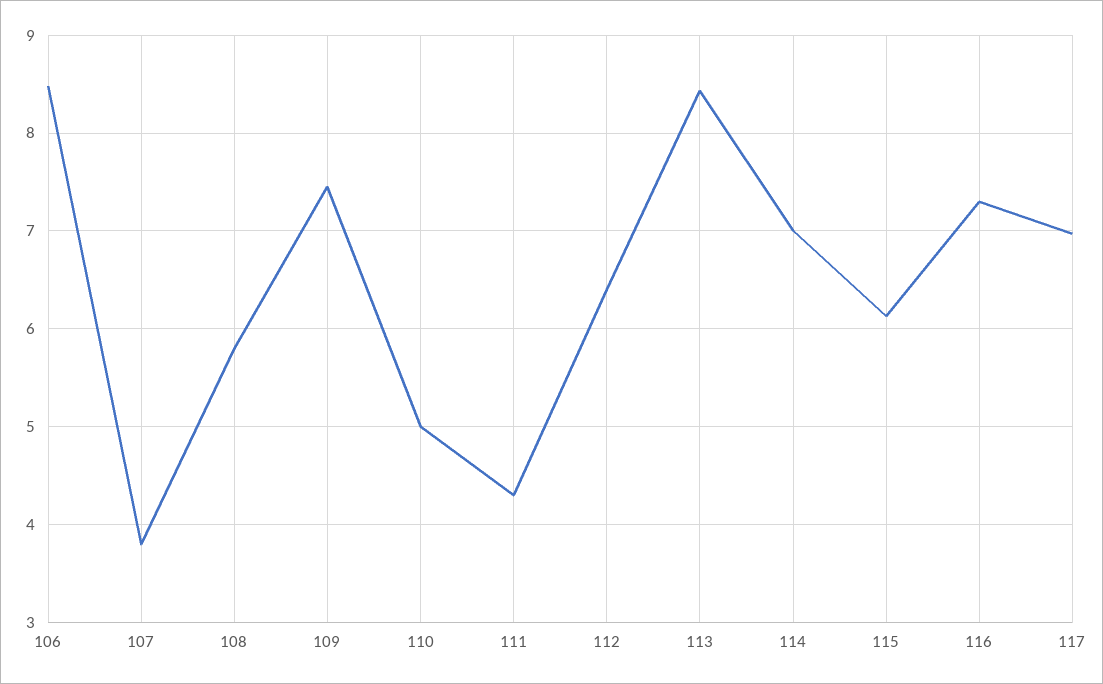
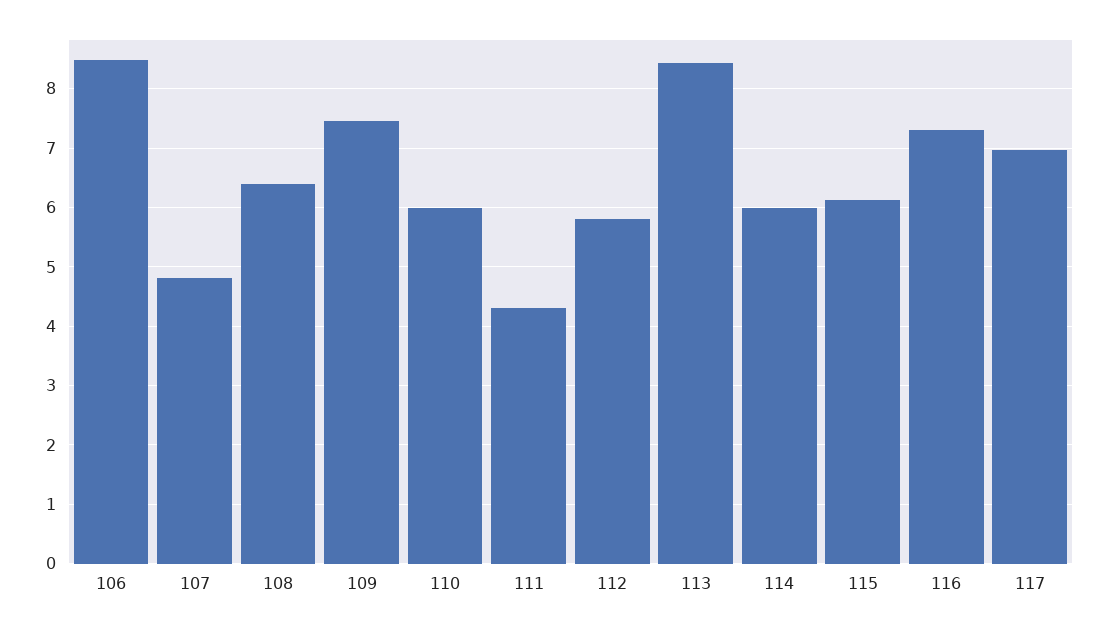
107: 3.8 -> 4.8
108: 5.8 -> 6.4
110: 5 -> 6
112: 6.4 -> 5.8
114: 7 -> 6

